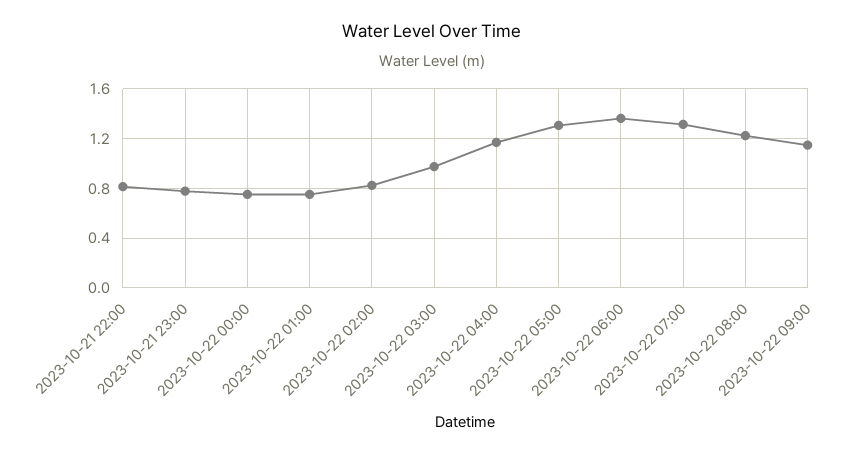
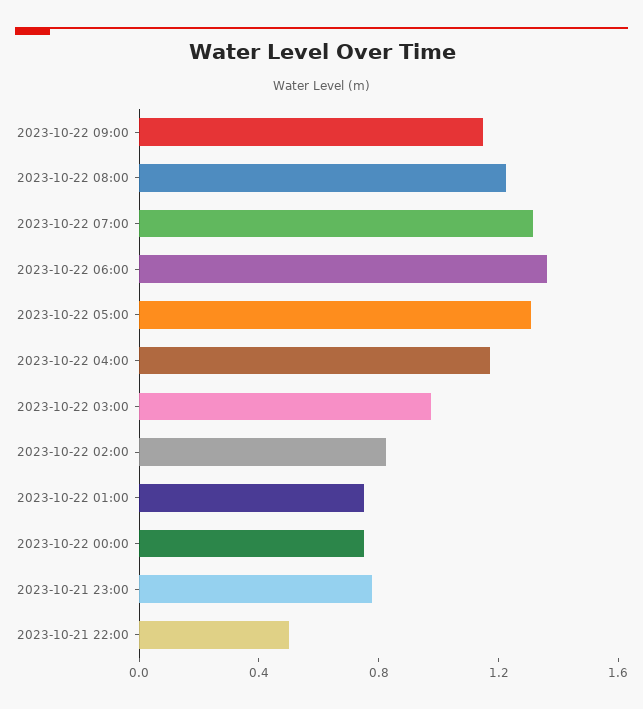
2023-10-21 22:00: 0.8 -> 0.5

